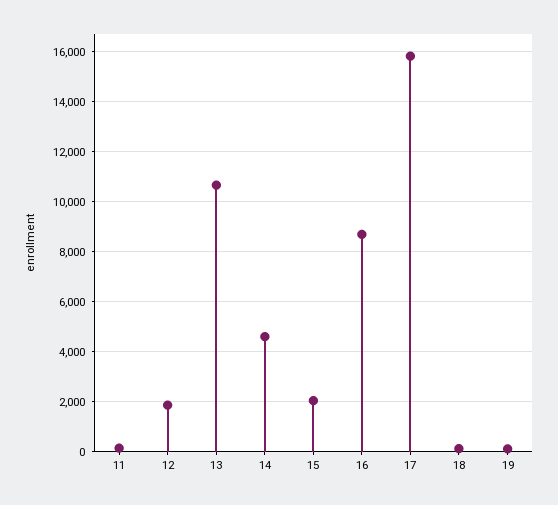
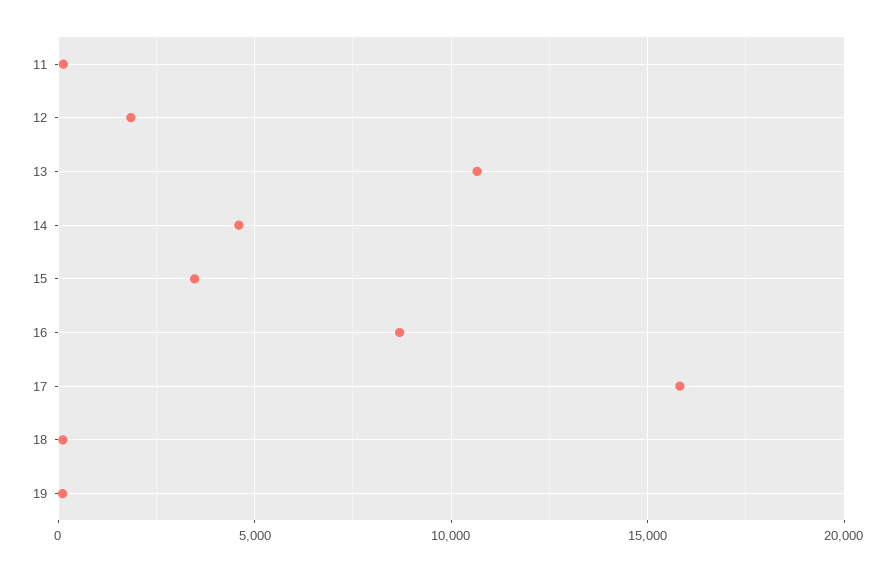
15: 2000 -> 3500

